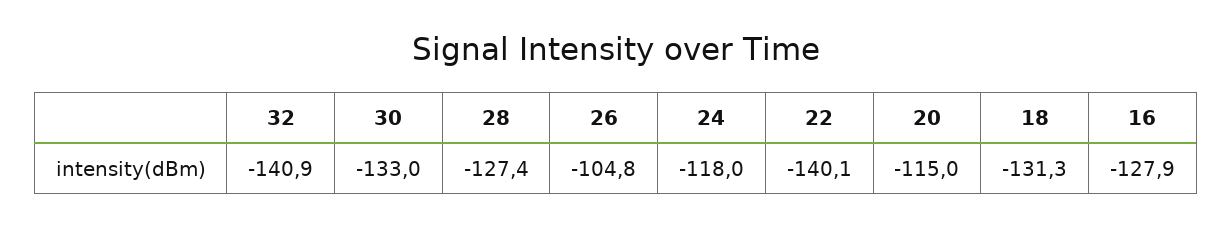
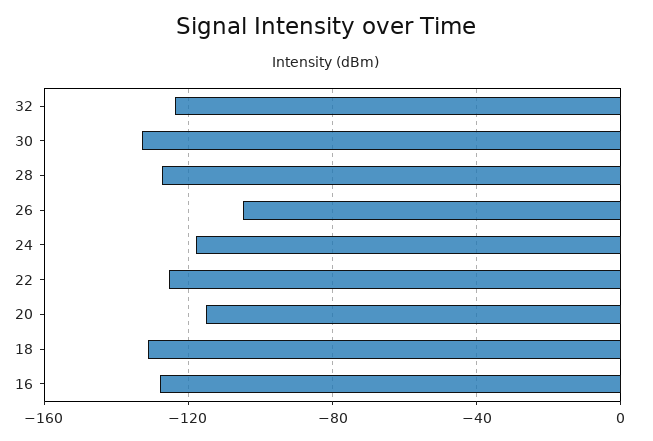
32: -140.9 -> -125
22: -140.1 -> -125

